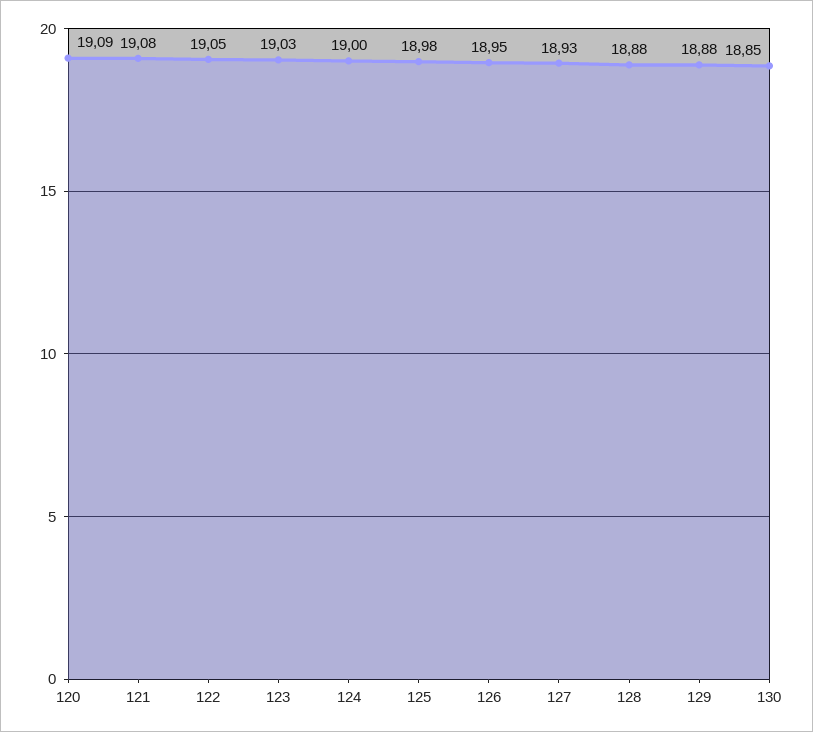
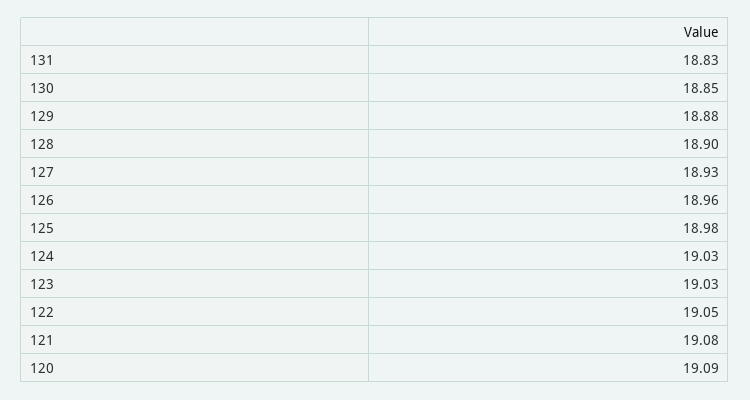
124: 19 -> 19.03
126: 18.95 -> 18.96
128: 18.88 -> 18.9
131: none -> 18.83

